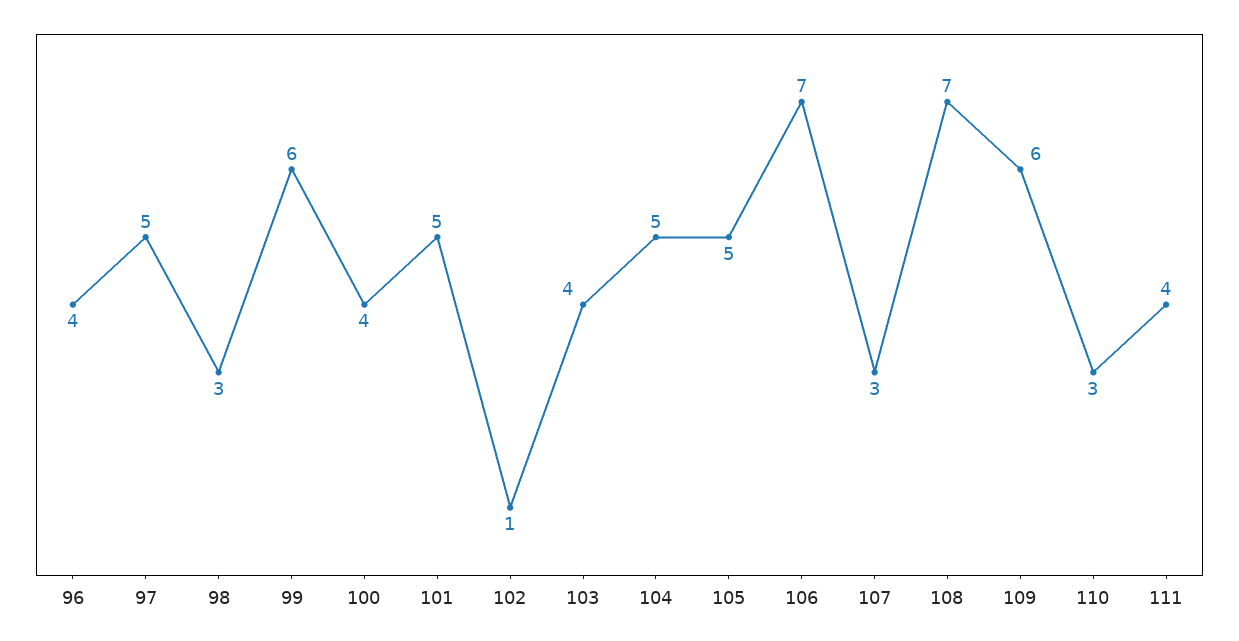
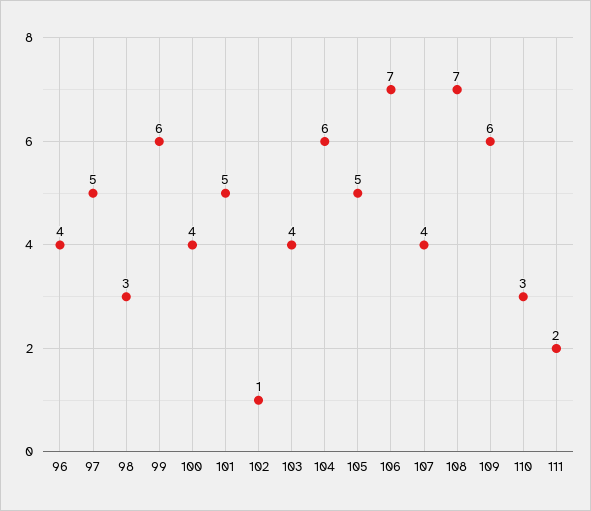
104: 5 -> 6
107: 3 -> 4
111: 4 -> 2

